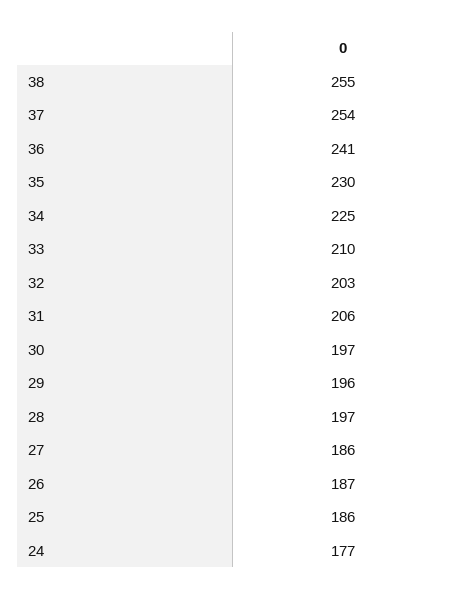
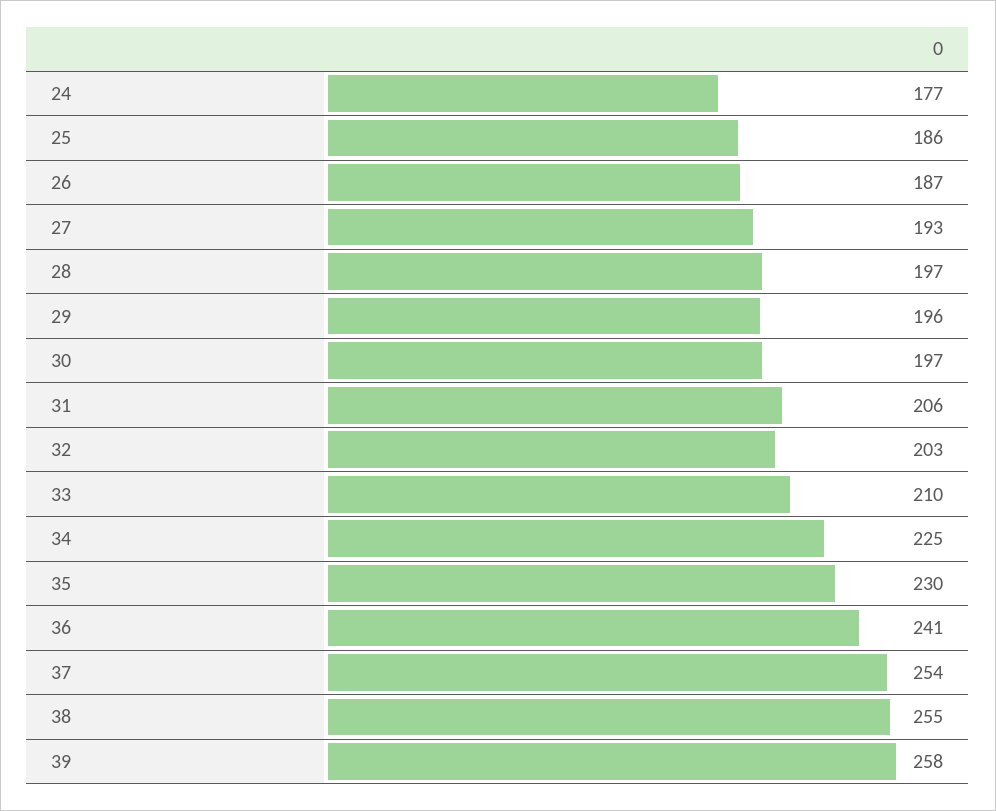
27: 186 -> 193
39: none -> 258

